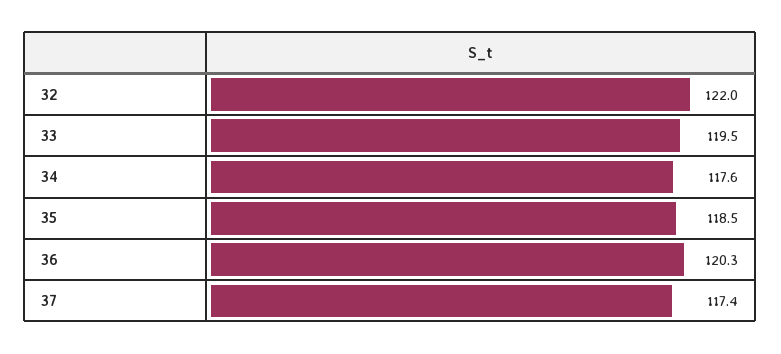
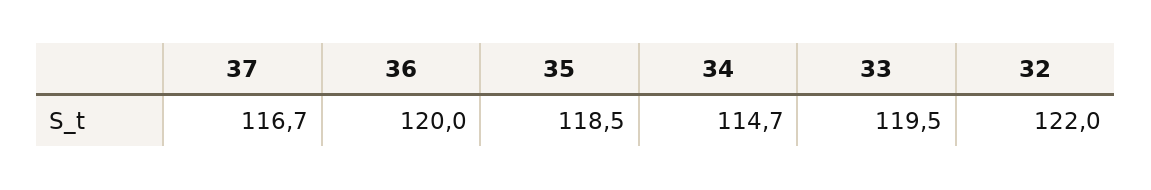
34: 117.6 -> 114.7
36: 120.3 -> 120
37: 117.4 -> 116.7

